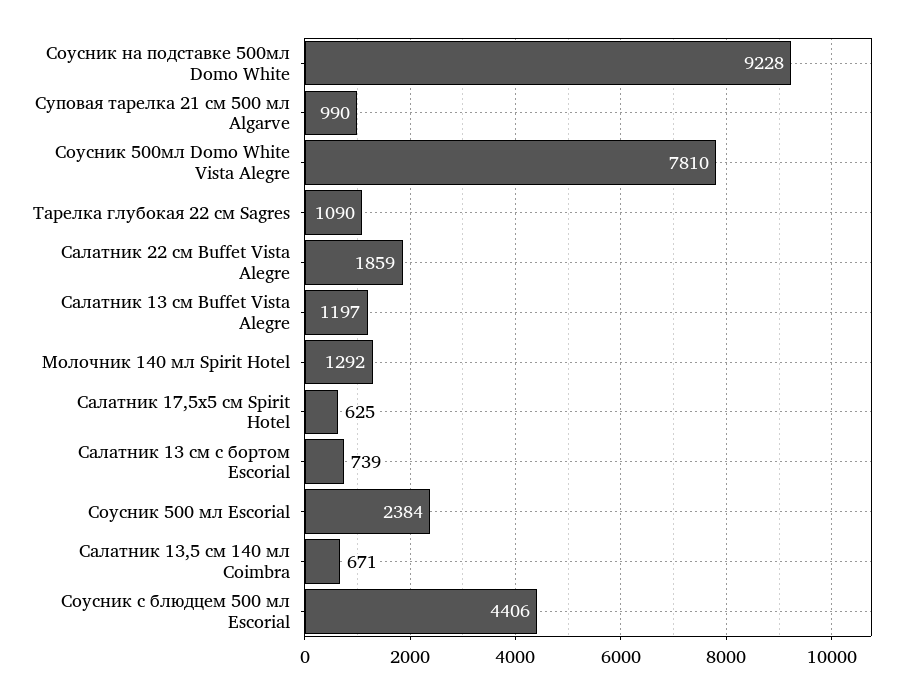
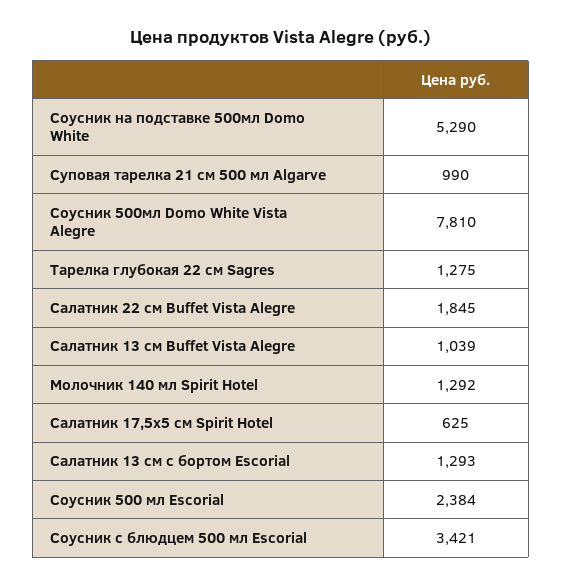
Соусник на подставке 500мл Domo White: 9228 -> 5290
Тарелка глубокая 22 см Sagres: 1090 -> 1275
Салатник 22 см Buffet Vista Alegre: 1859 -> 1845
Салатник 13 см Buffet Vista Alegre: 1197 -> 1039
Салатник 13 см с бортом Escorial: 739 -> 1293
Салатник 13,5 см 140 мл Coimbra: 671 -> none
Соусник с блюдцем 500 мл Escorial: 4406 -> 3421

